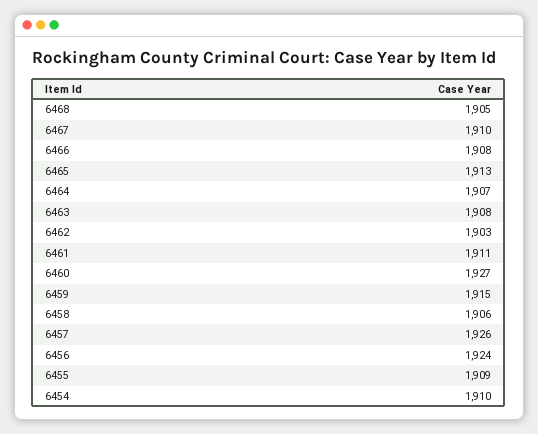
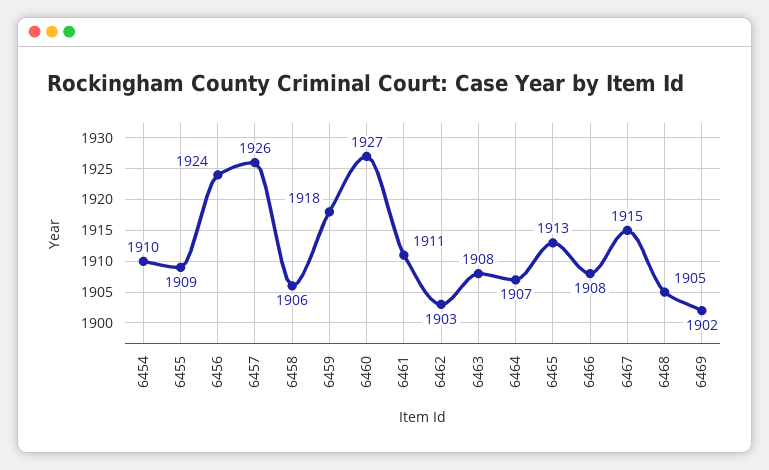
6467: 1910 -> 1915
6459: 1915 -> 1918
6469: none -> 1902

